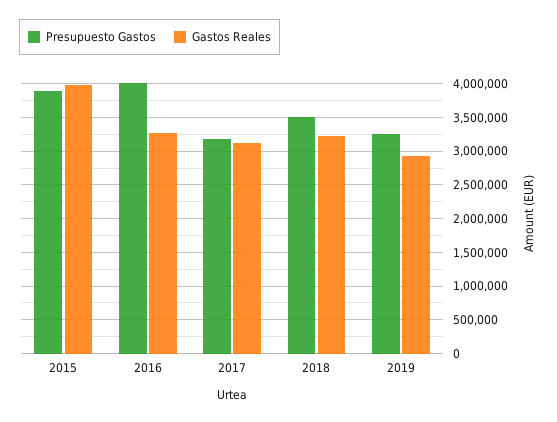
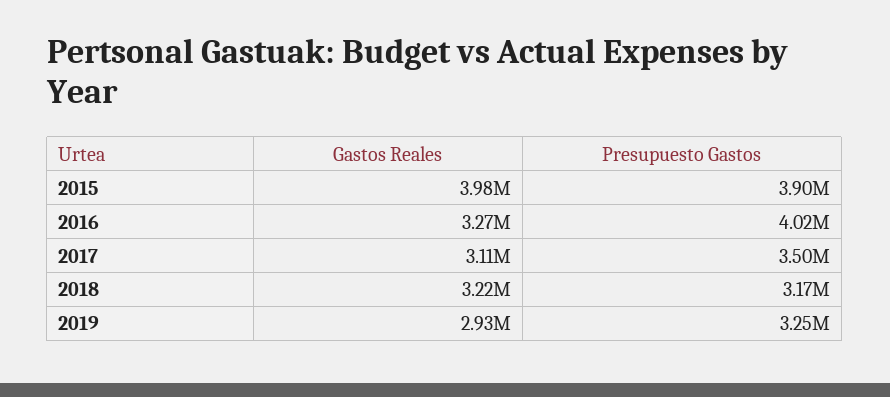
Presupuesto Gastos, 2017: 3200000 -> 3500000
Presupuesto Gastos, 2018: 3500000 -> 3170000

